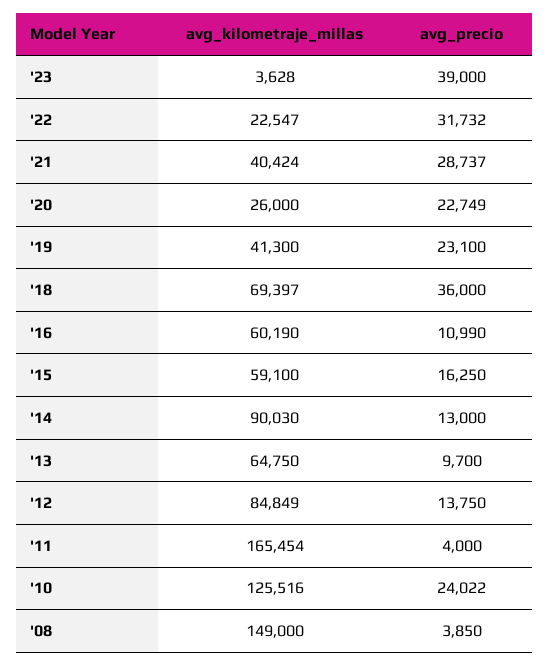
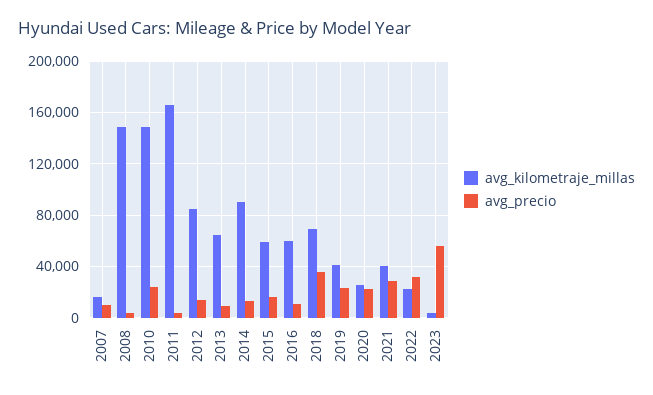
avg_precio, '23: 39000 -> 55000
avg_kilometraje_millas, '10: 125516 -> 150000
avg_kilometraje_millas, 2007: none -> 15000
avg_precio, 2007: none -> 10000

